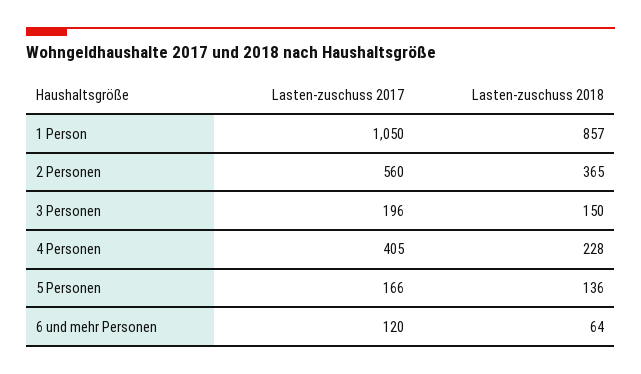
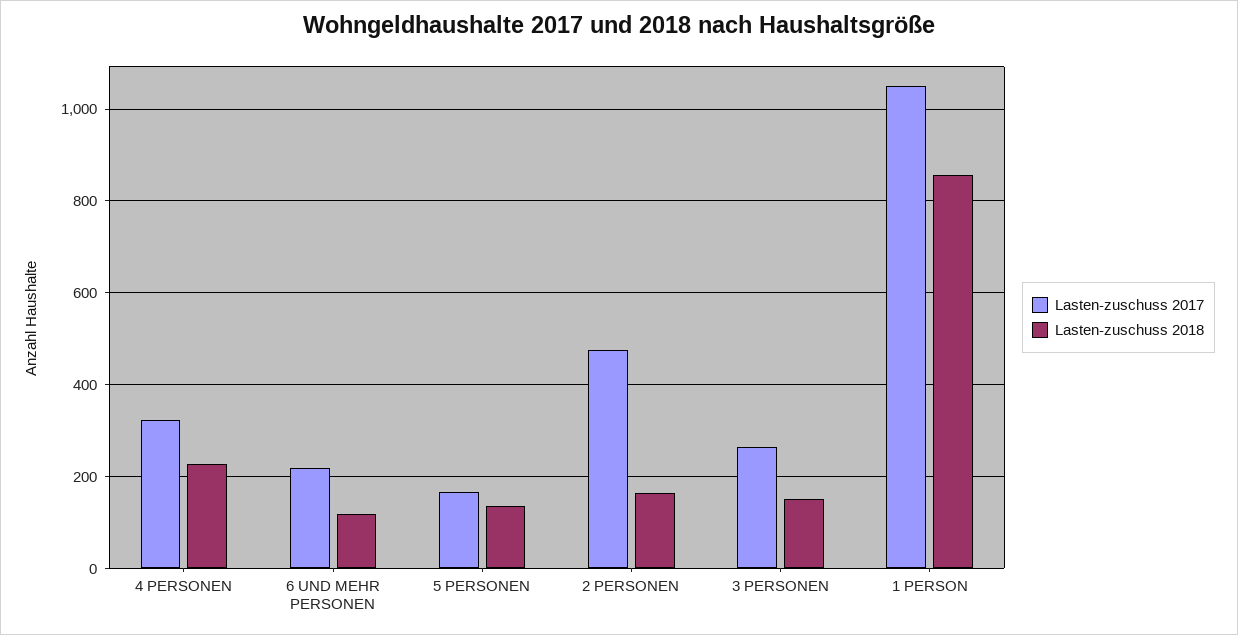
Lasten-zuschuss 2017, 2 Personen: 560 -> 480
Lasten-zuschuss 2018, 2 Personen: 365 -> 160
Lasten-zuschuss 2017, 3 Personen: 196 -> 260
Lasten-zuschuss 2017, 4 Personen: 405 -> 320
Lasten-zuschuss 2017, 6 und mehr Personen: 120 -> 220
Lasten-zuschuss 2018, 6 und mehr Personen: 64 -> 120

